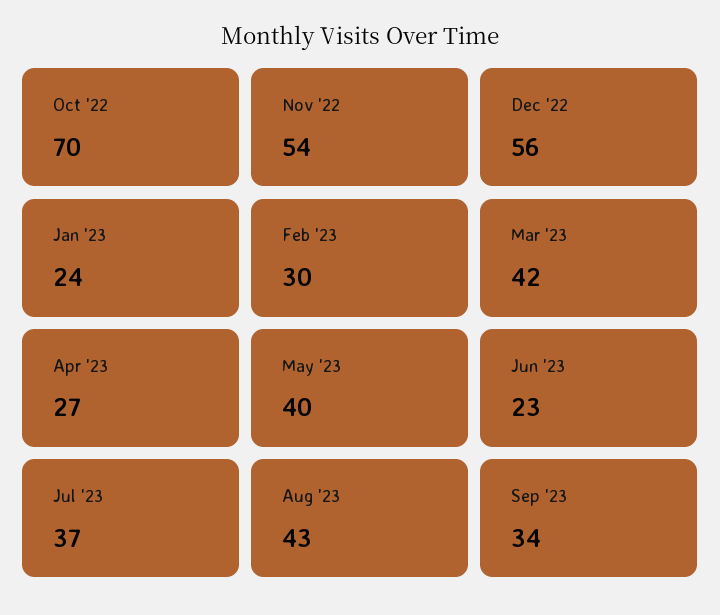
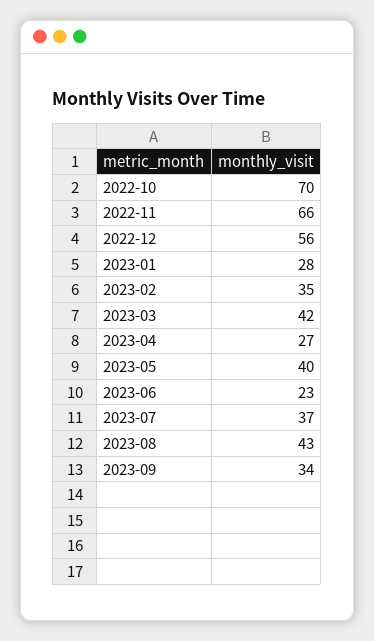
Nov '22: 54 -> 66
Jan '23: 24 -> 28
Feb '23: 30 -> 35

